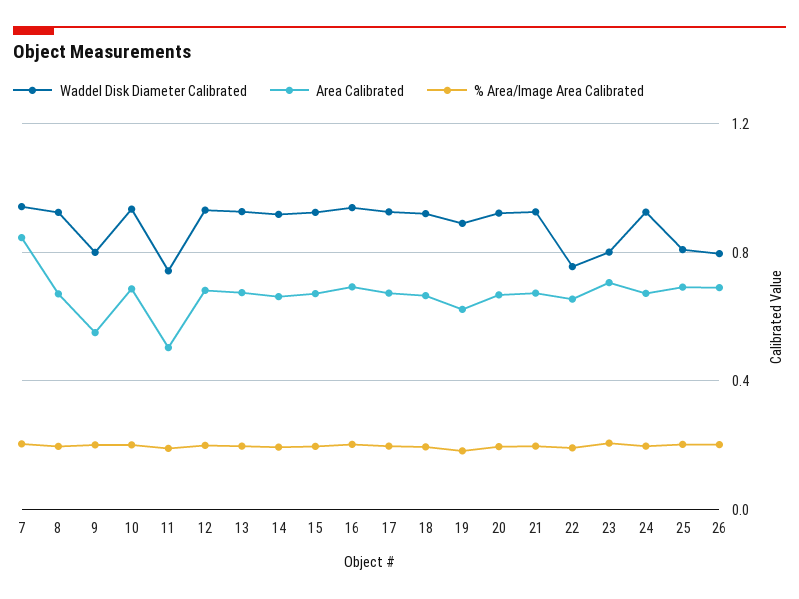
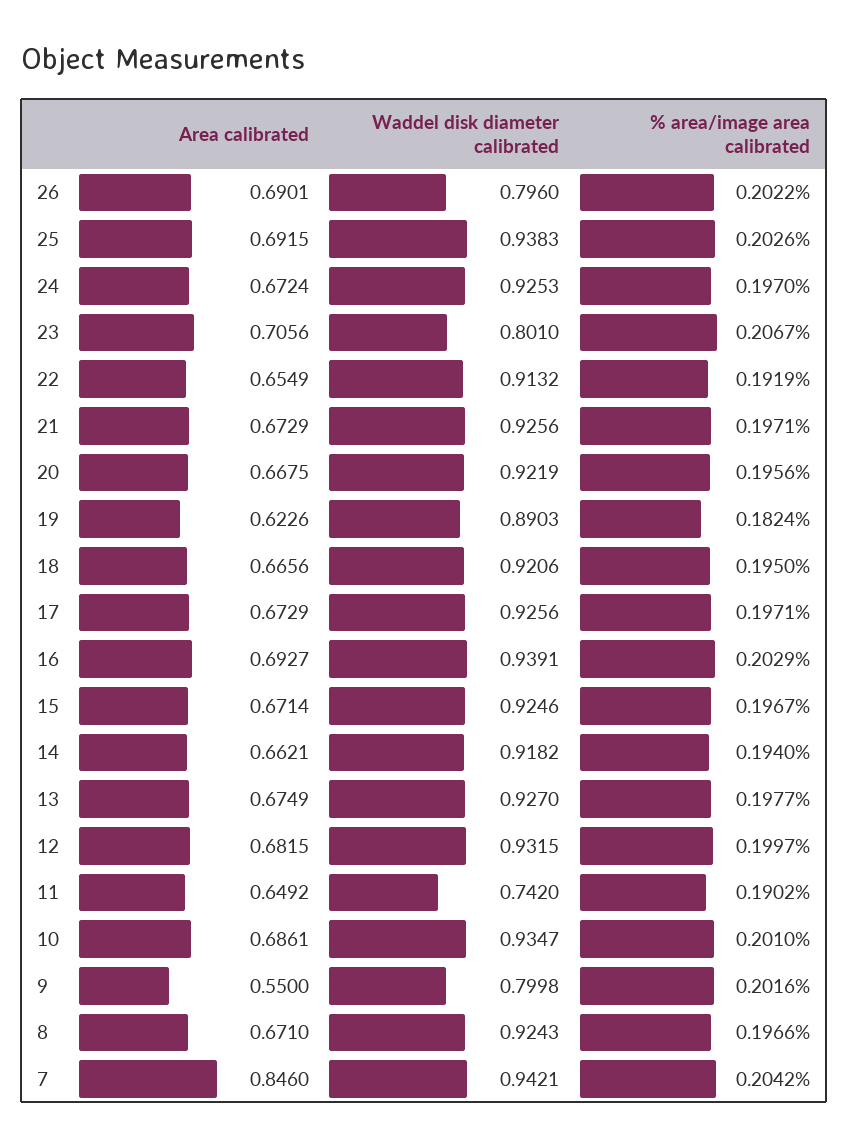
Area Calibrated, 11: 0.5 -> 0.6492
Waddel Disk Diameter Calibrated, 22: 0.75 -> 0.9132
Waddel Disk Diameter Calibrated, 25: 0.8 -> 0.9383

